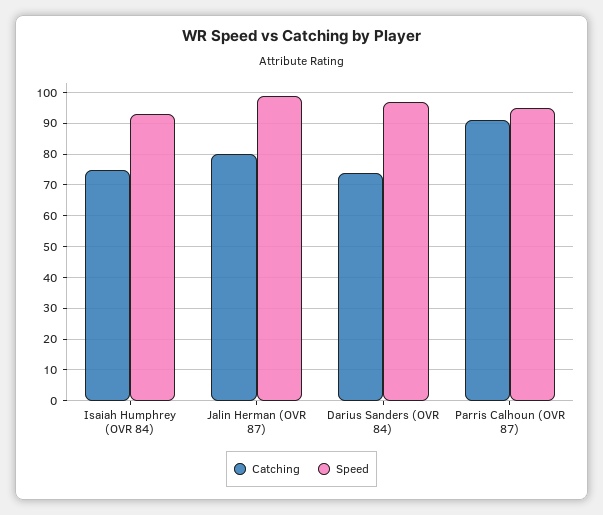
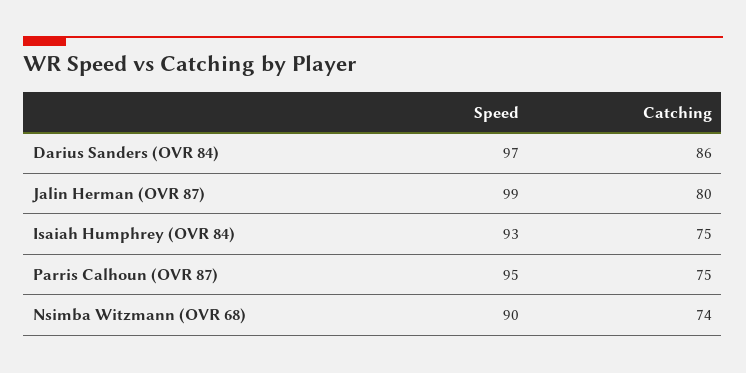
Catching, Darius Sanders (OVR 84): 75 -> 86
Catching, Parris Calhoun (OVR 87): 90 -> 75
Speed, Nsimba Witzmann (OVR 68): none -> 90
Catching, Nsimba Witzmann (OVR 68): none -> 74

